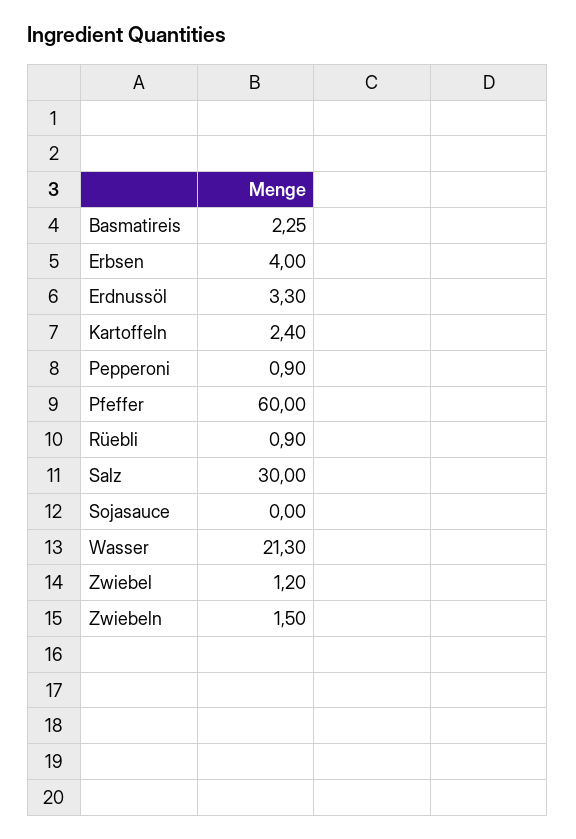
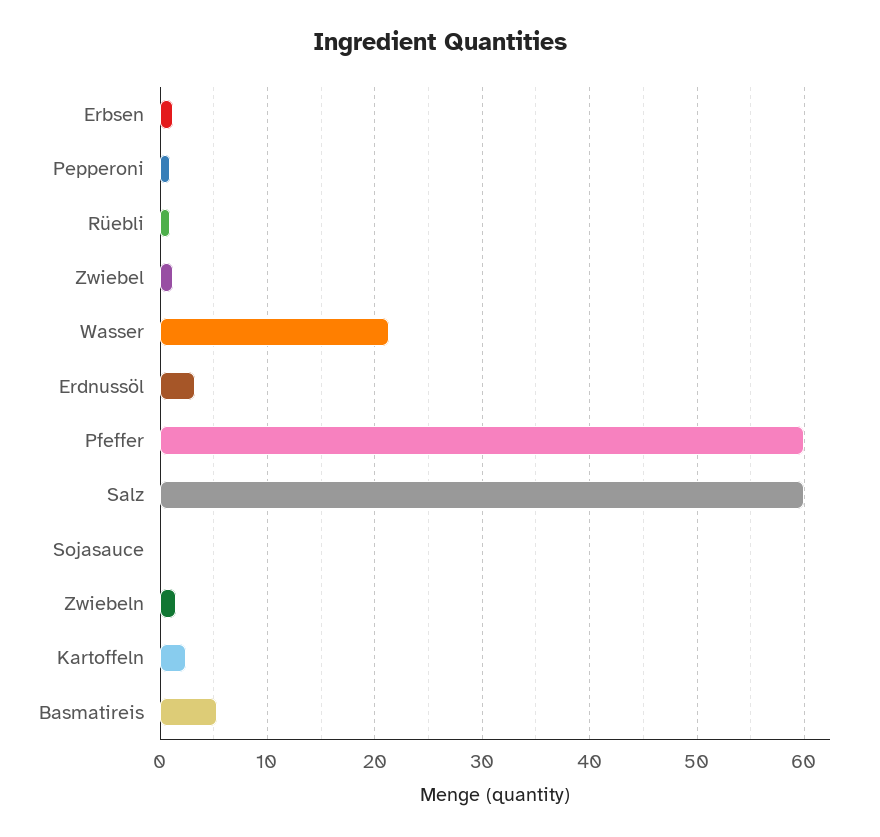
Basmatireis: 2.25 -> 5
Erbsen: 4 -> 1
Salz: 30 -> 60

